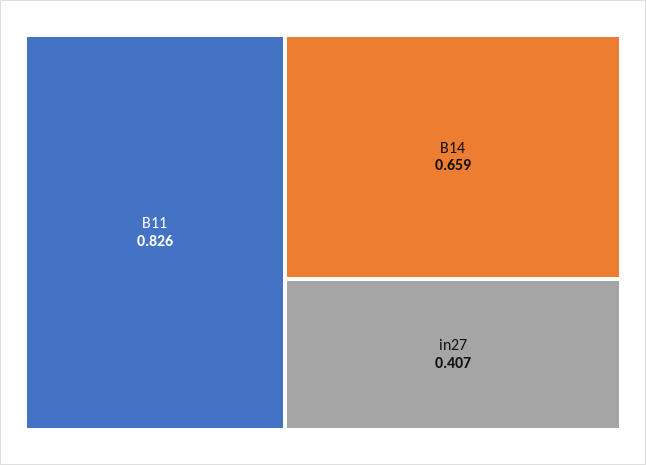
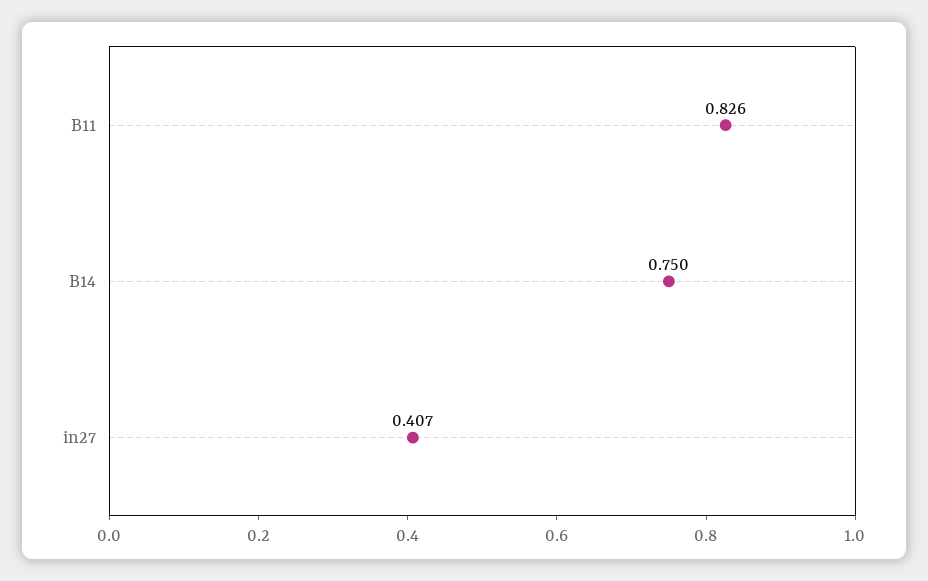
B14: 0.659 -> 0.75

